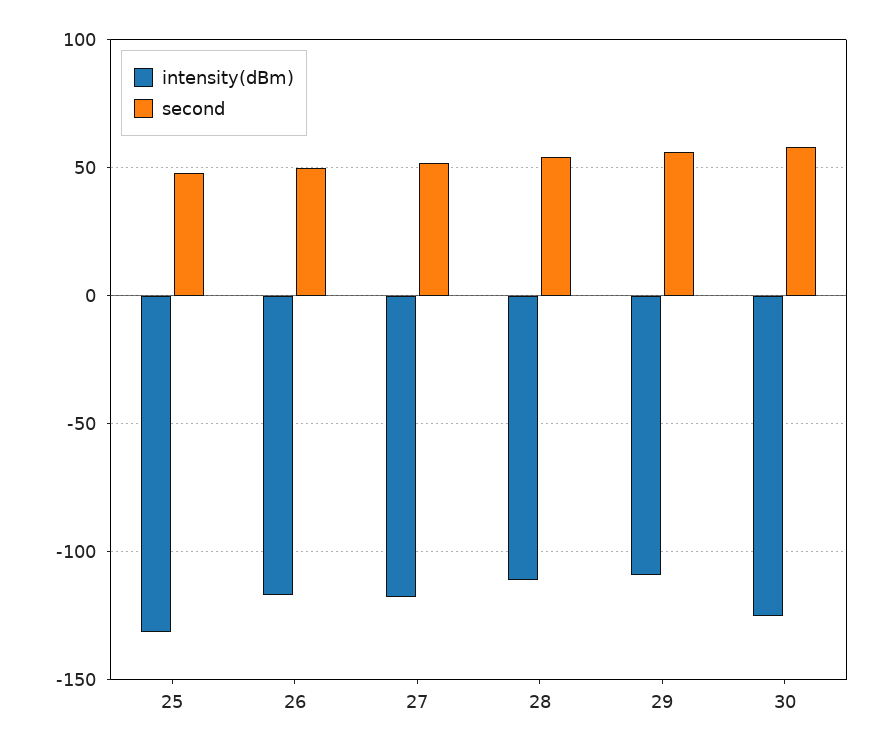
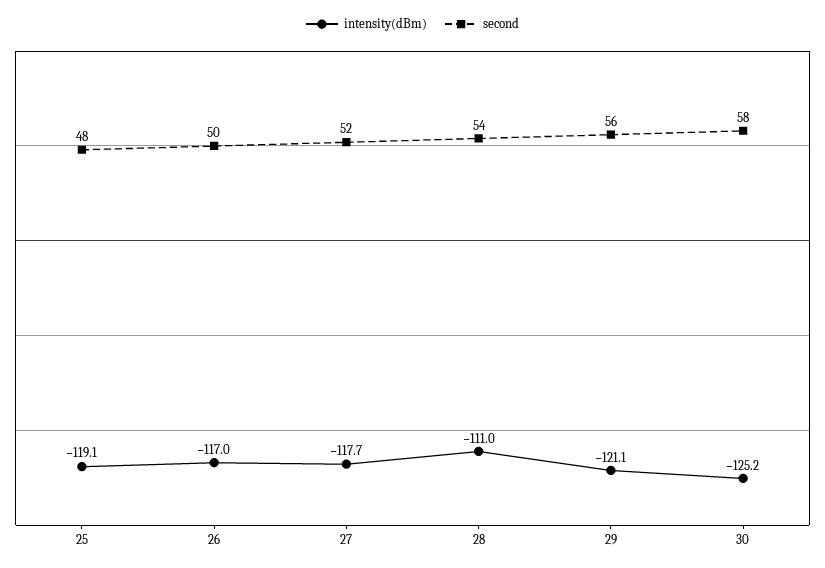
intensity(dBm), 25: -130 -> -119.1
intensity(dBm), 29: -110 -> -121.1

